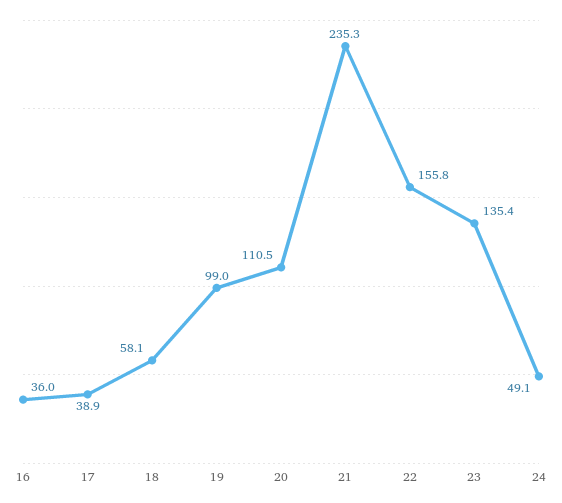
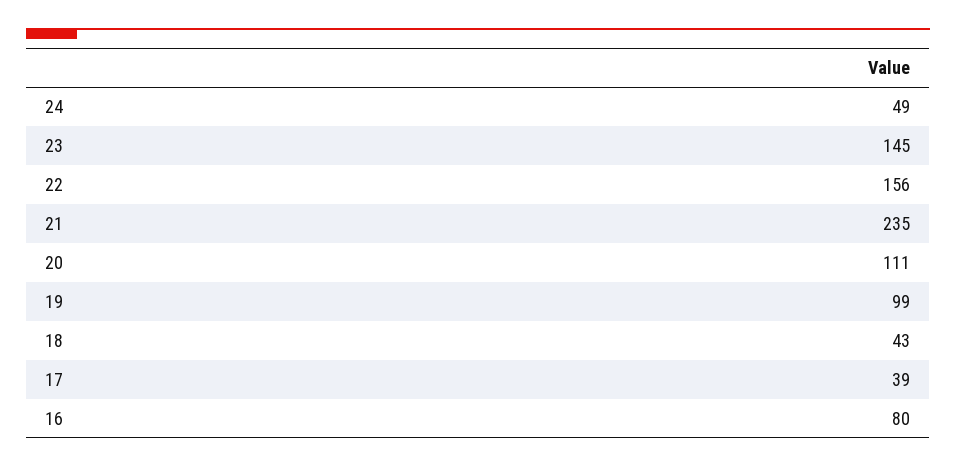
16: 36 -> 80
18: 58.1 -> 43
23: 135.4 -> 145

